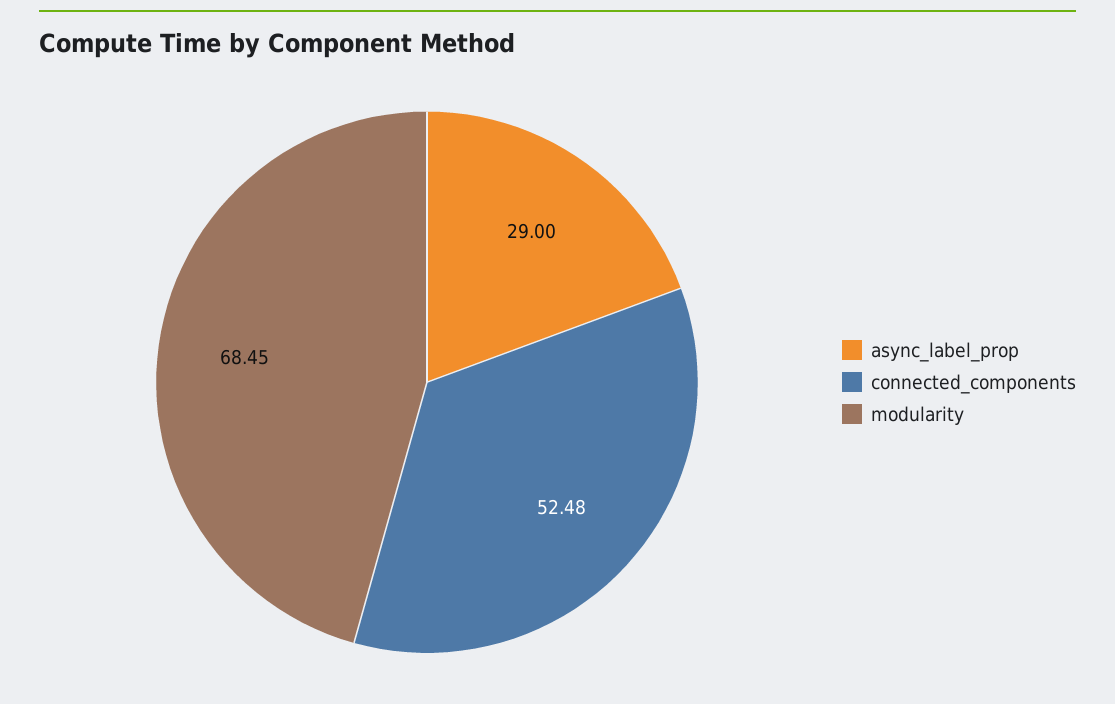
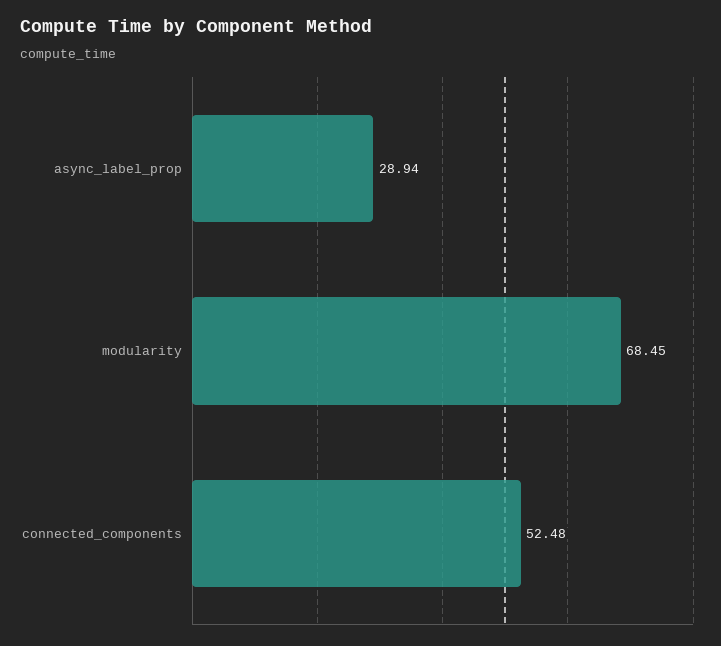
async_label_prop: 29 -> 28.94

